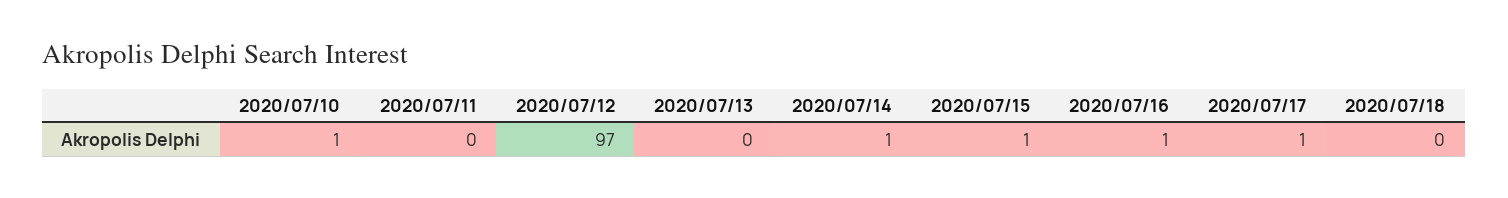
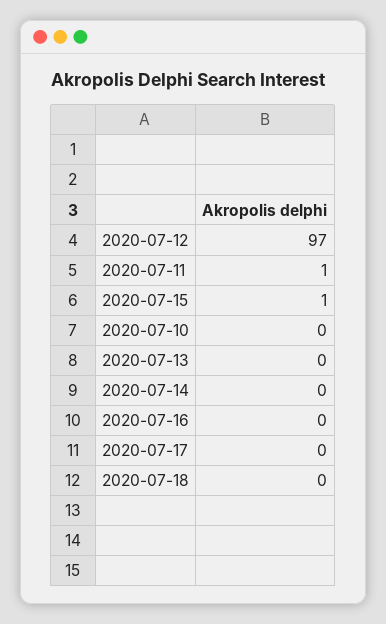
2020/07/10: 1 -> 0
2020/07/11: 0 -> 1
2020/07/14: 1 -> 0
2020/07/16: 1 -> 0
2020/07/17: 1 -> 0

